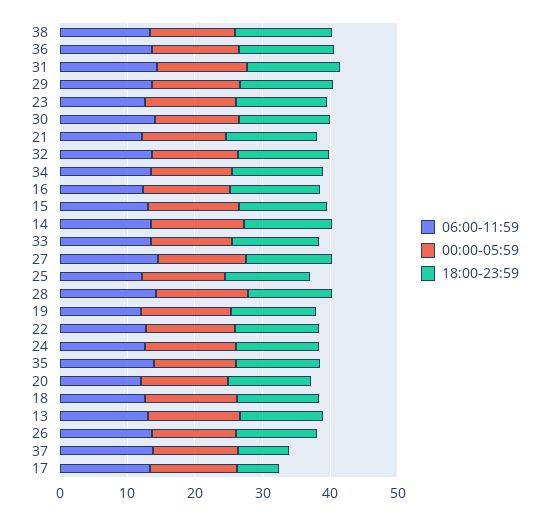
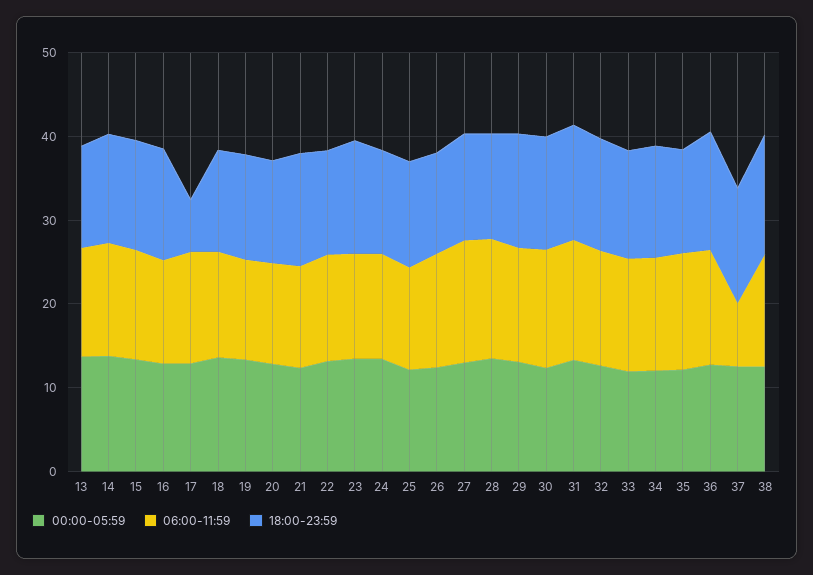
06:00-11:59, 37: 14 -> 8
18:00-23:59, 37: 8 -> 14

